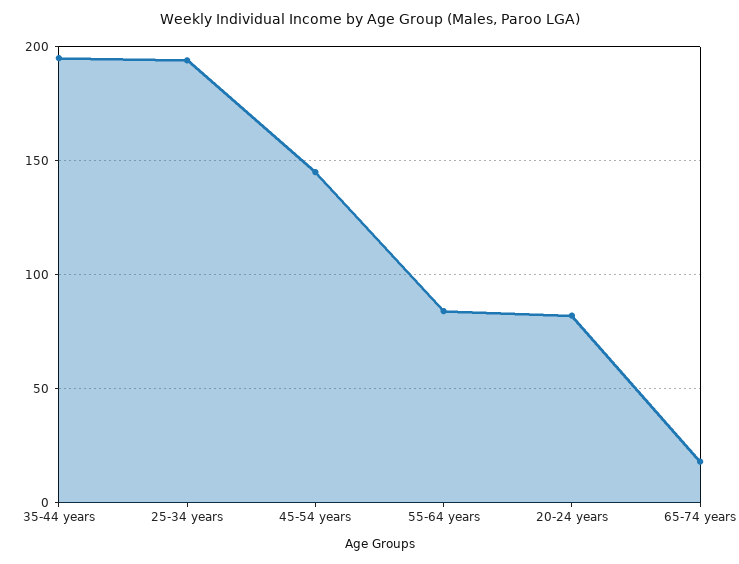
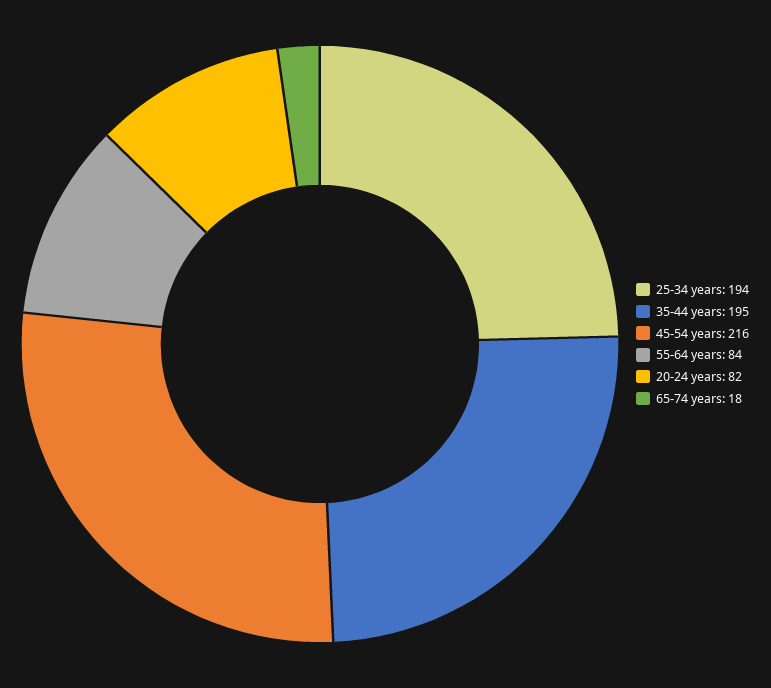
45-54 years: 145 -> 216

